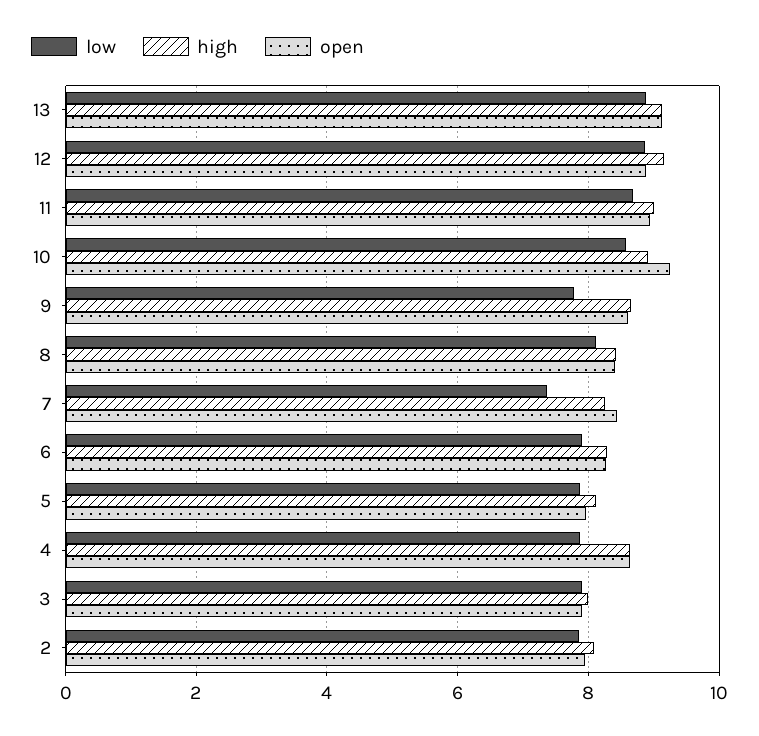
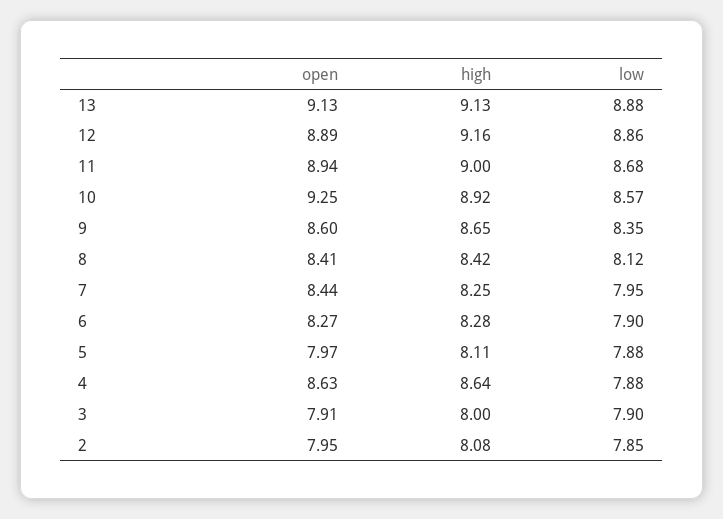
low, 9: 7.8 -> 8.35
low, 7: 7.4 -> 7.95

